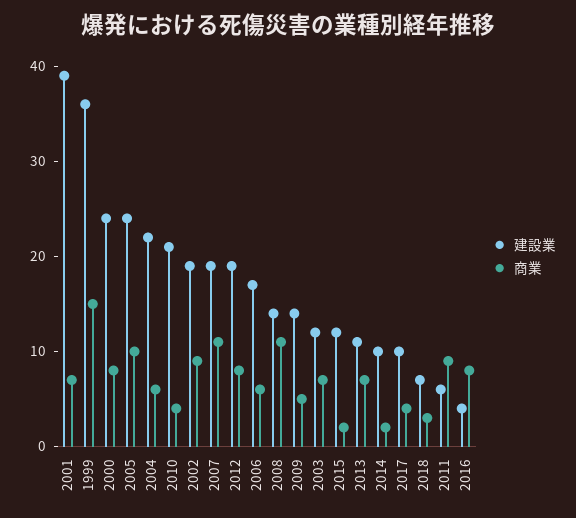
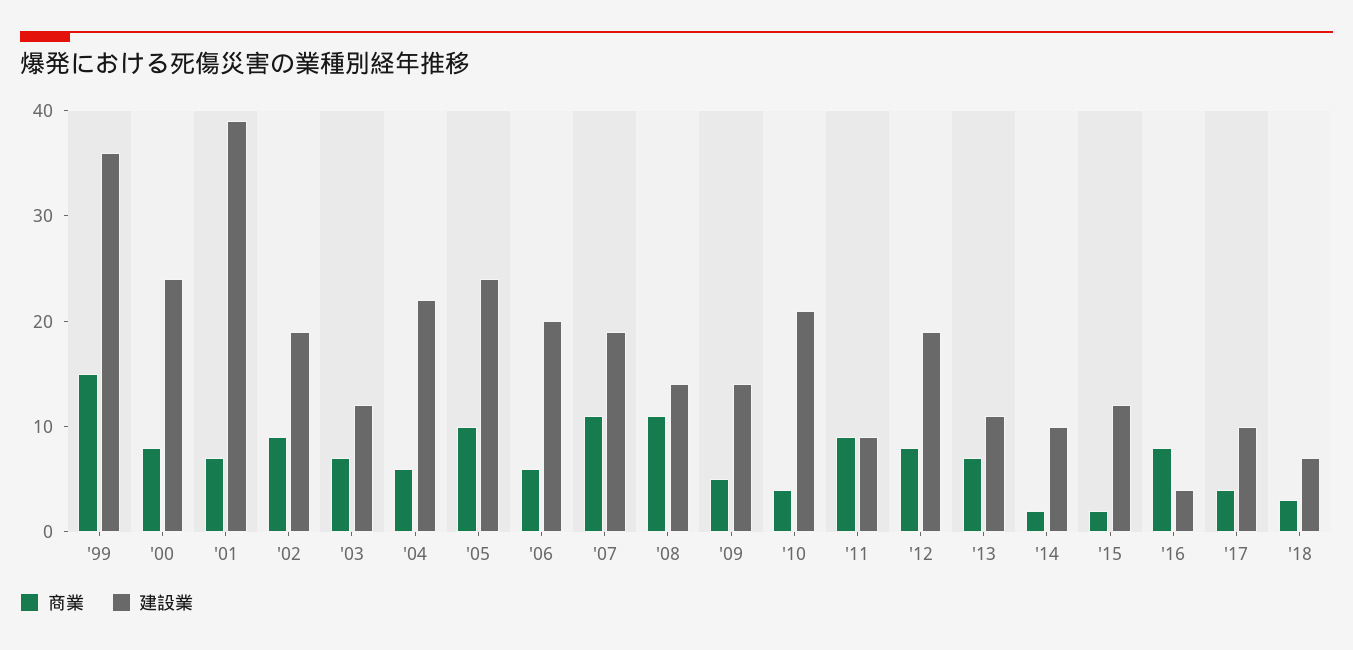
建設業, 2006: 17 -> 20
建設業, 2011: 6 -> 9

